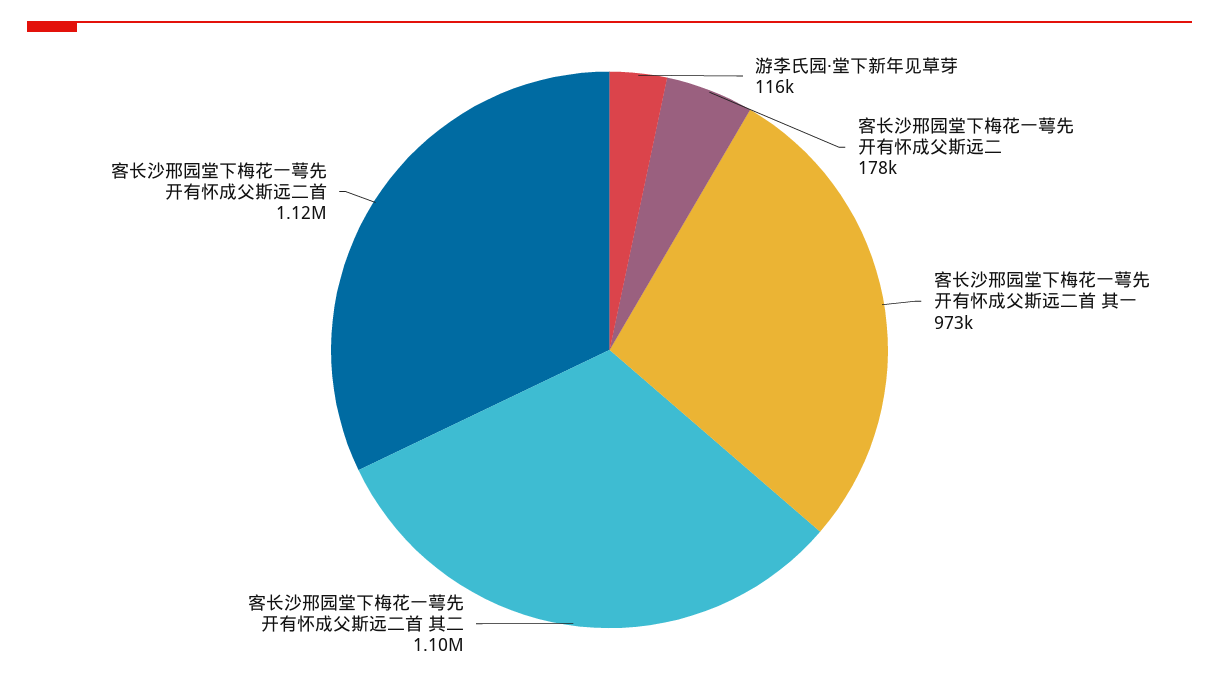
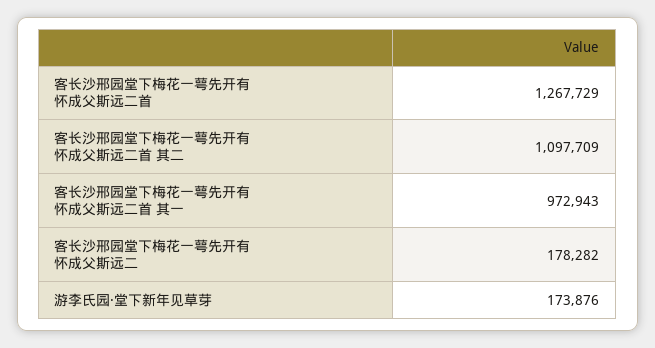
游李氏园·堂下新年见草芽: 116000 -> 173876
客长沙邢园堂下梅花一萼先开有怀成父斯远二首: 1120000 -> 1267729

